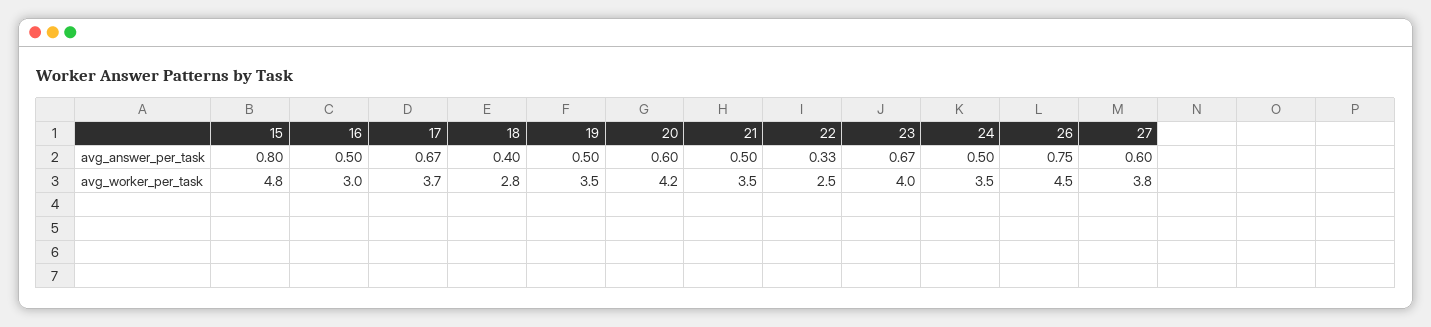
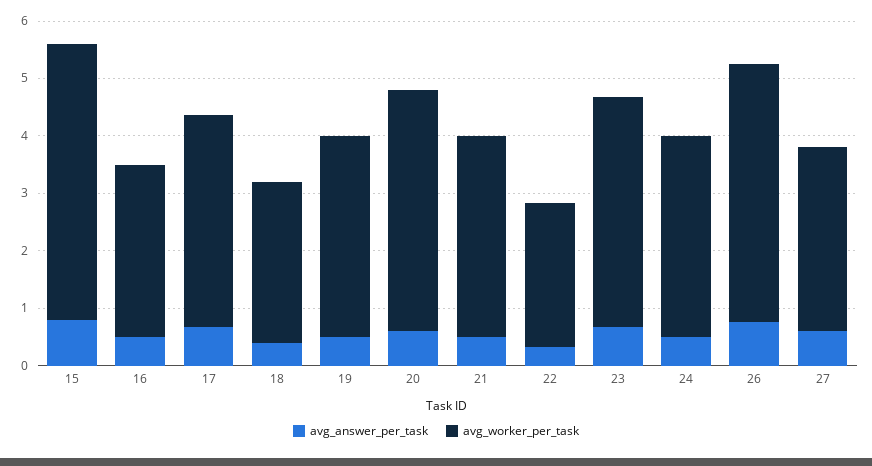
avg_worker_per_task, 27: 3.8 -> 3.2

